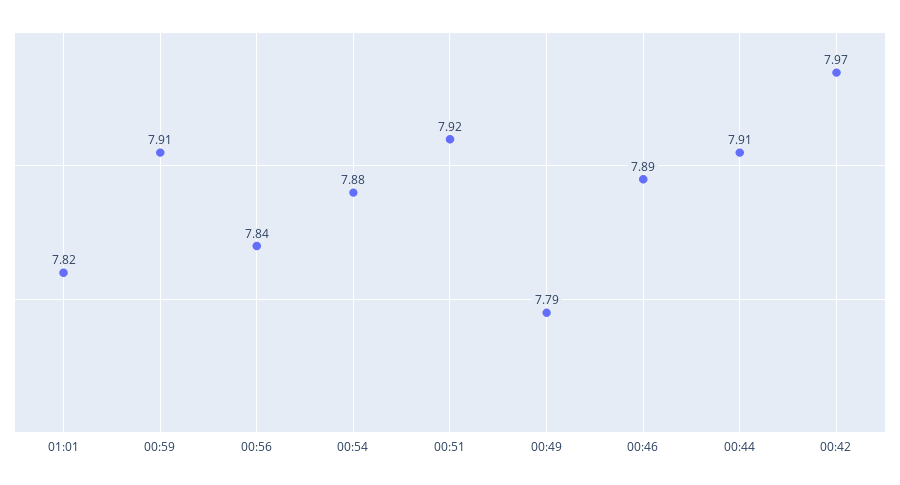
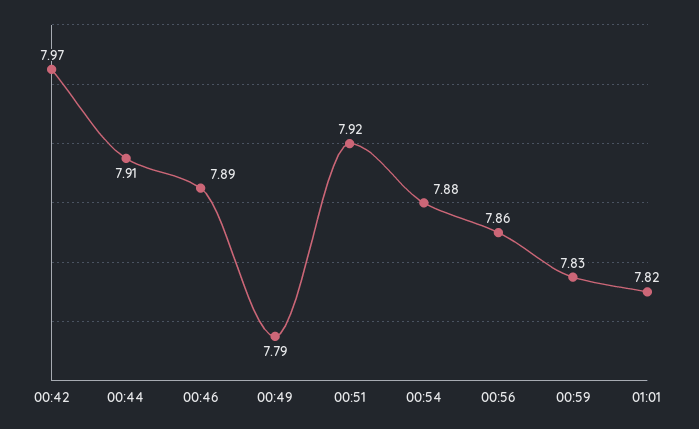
00:59: 7.91 -> 7.83
00:56: 7.84 -> 7.86

